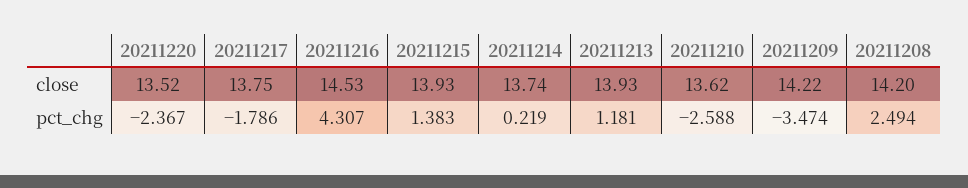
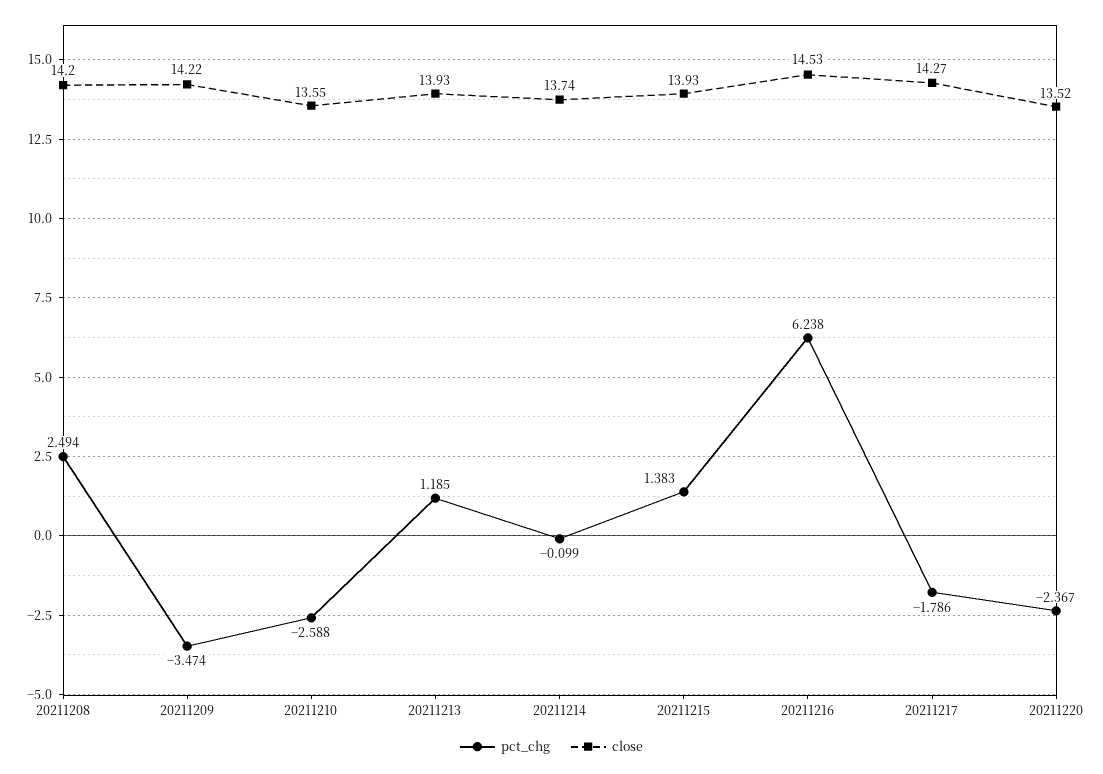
close, 20211217: 13.75 -> 14.27
close, 20211210: 13.62 -> 13.55
pct_chg, 20211216: 4.307 -> 6.238
pct_chg, 20211214: 0.219 -> -0.099
pct_chg, 20211213: 1.181 -> 1.185

